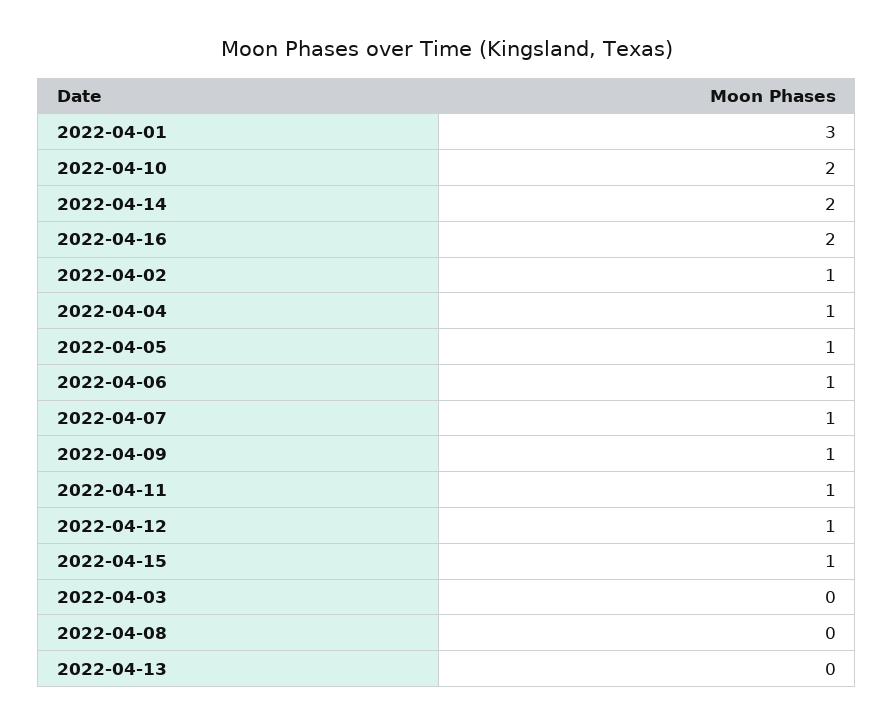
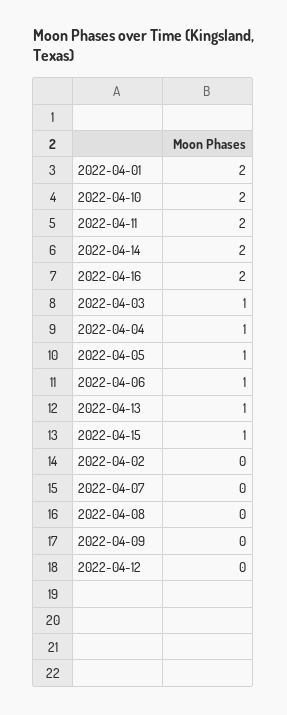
2022-04-01: 3 -> 2
2022-04-02: 1 -> 0
2022-04-07: 1 -> 0
2022-04-09: 1 -> 0
2022-04-11: 1 -> 2
2022-04-12: 1 -> 0
2022-04-03: 0 -> 1
2022-04-13: 0 -> 1

